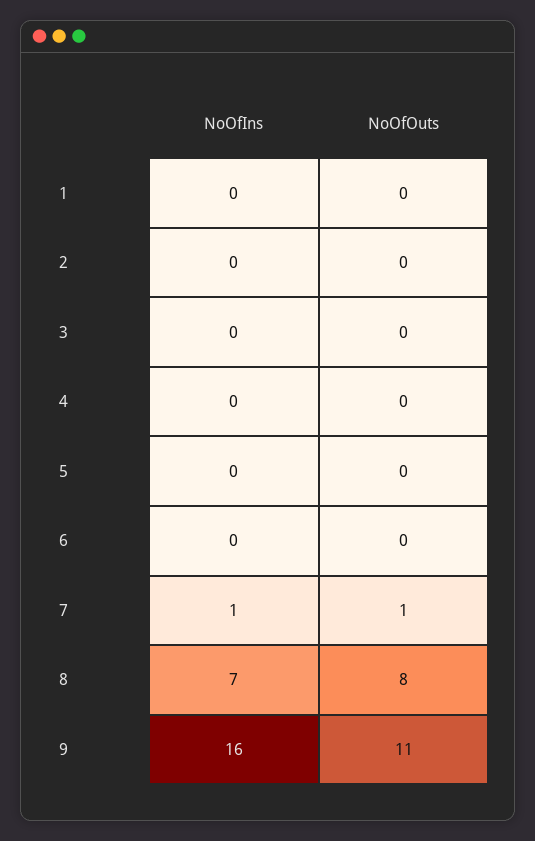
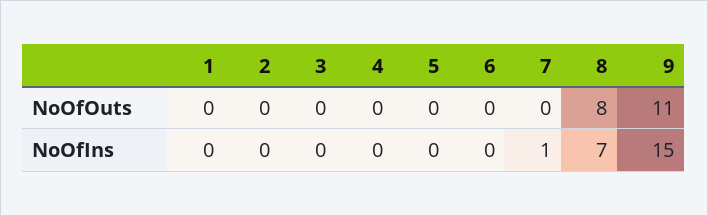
NoOfOuts, 7: 1 -> 0
NoOfIns, 9: 16 -> 15

